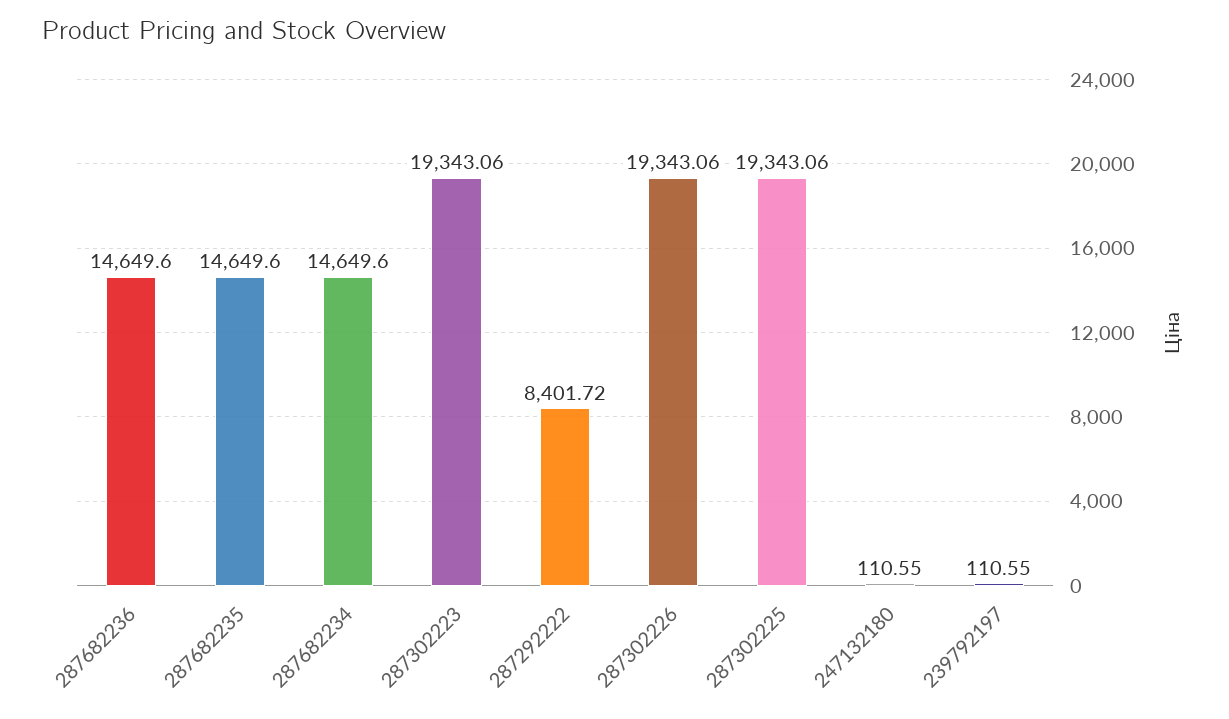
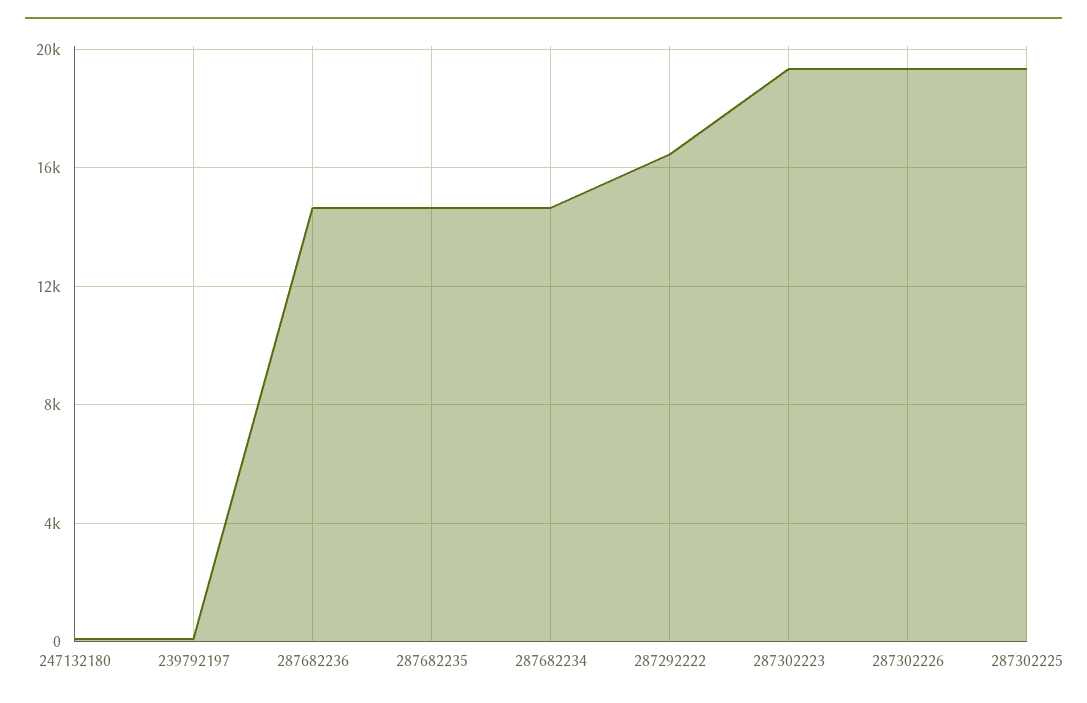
287292222: 8401.72 -> 16500

